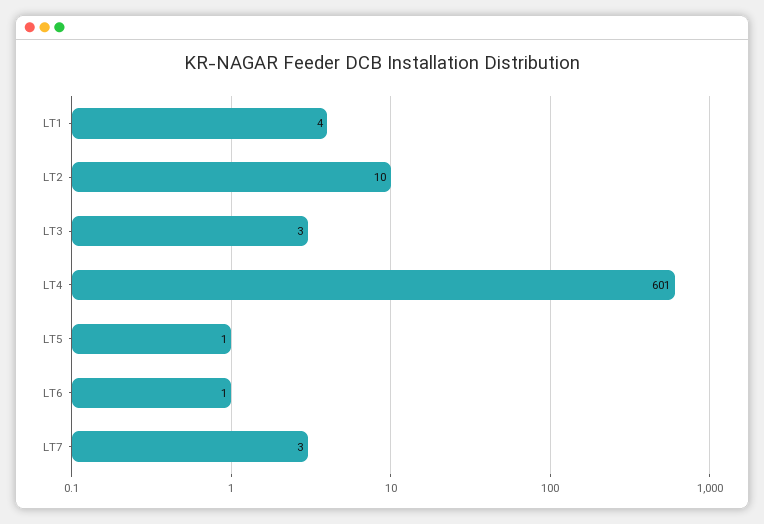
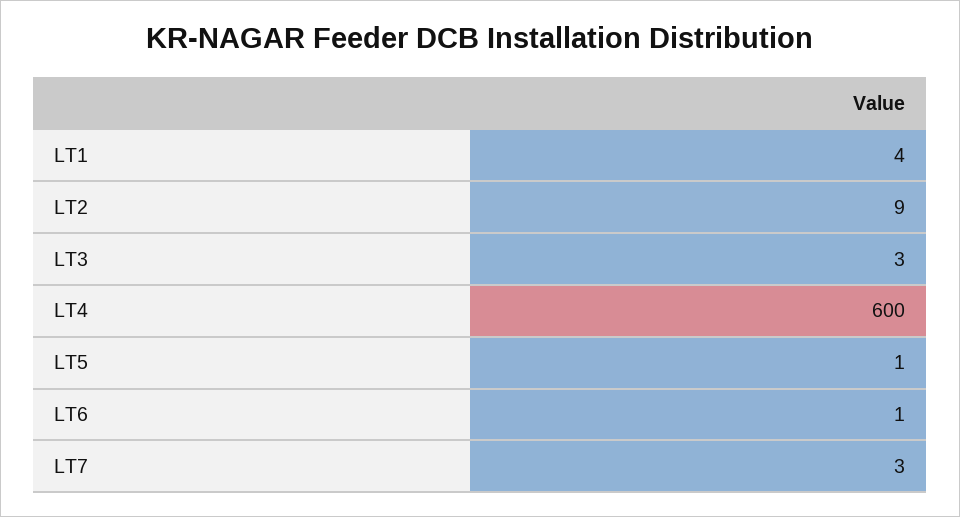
LT2: 10 -> 9
LT4: 601 -> 600

